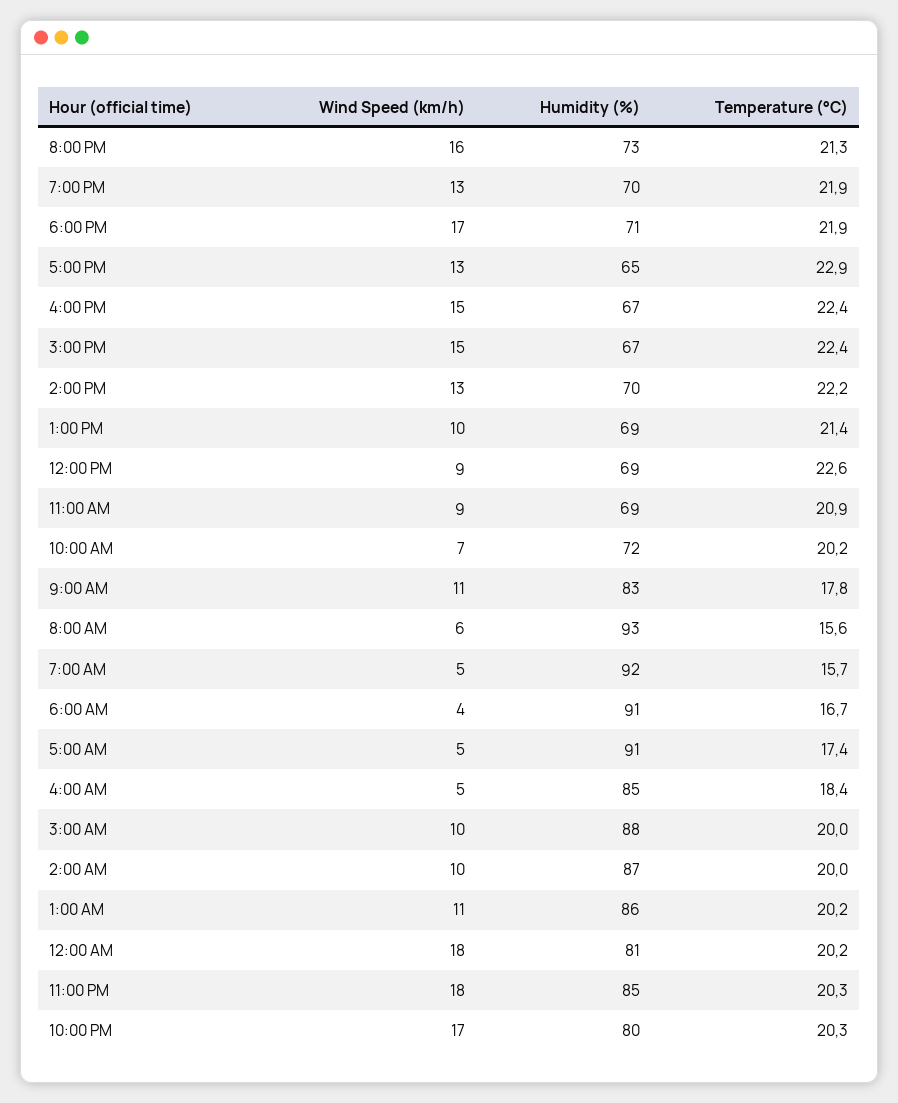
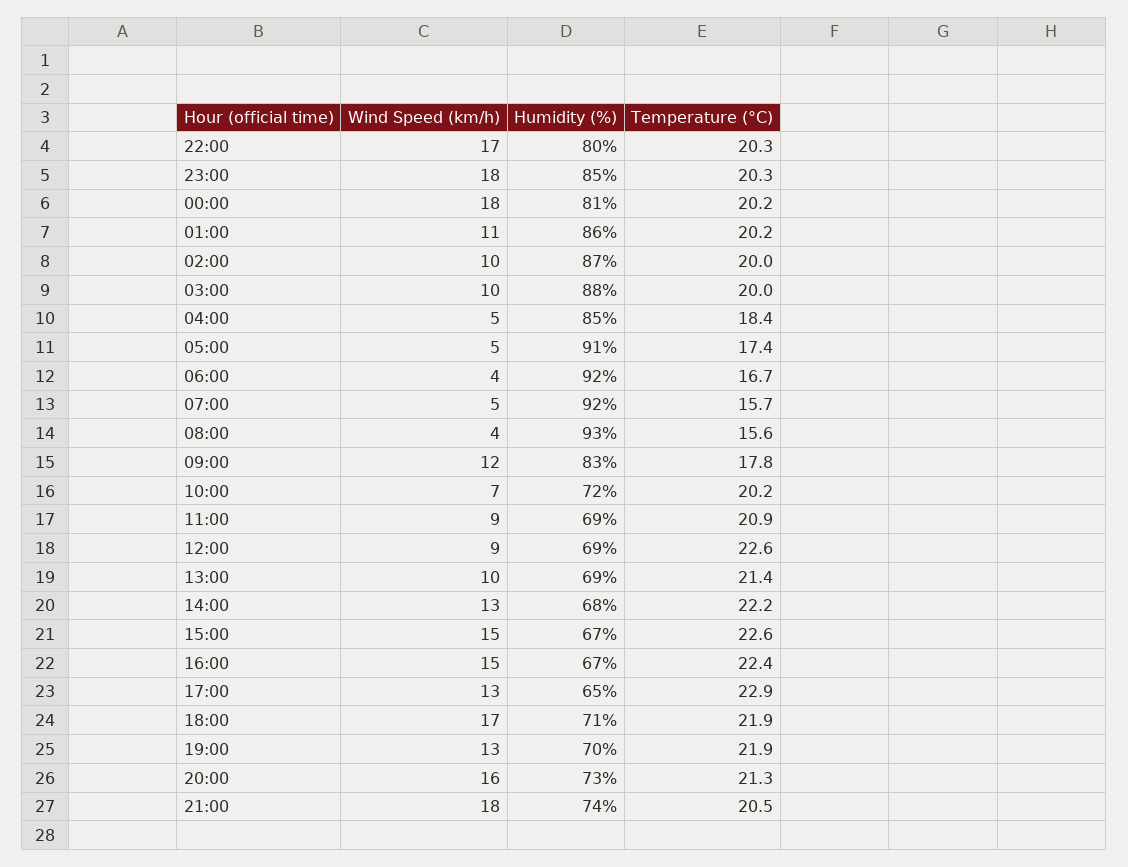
Temperature (°C), 3:00 PM: 22.4 -> 22.6
Humidity (%), 2:00 PM: 70 -> 68
Wind Speed (km/h), 9:00 AM: 11 -> 12
Wind Speed (km/h), 8:00 AM: 6 -> 4
Humidity (%), 6:00 AM: 91 -> 92
Wind Speed (km/h), 21:00: none -> 18
Humidity (%), 21:00: none -> 74
Temperature (°C), 21:00: none -> 20.5

